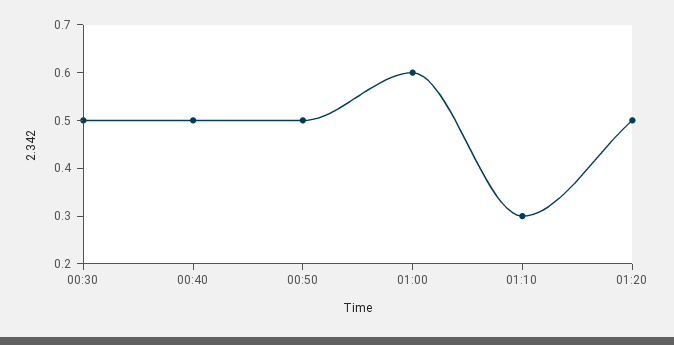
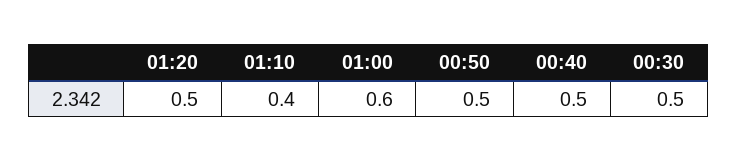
01:10: 0.3 -> 0.4

